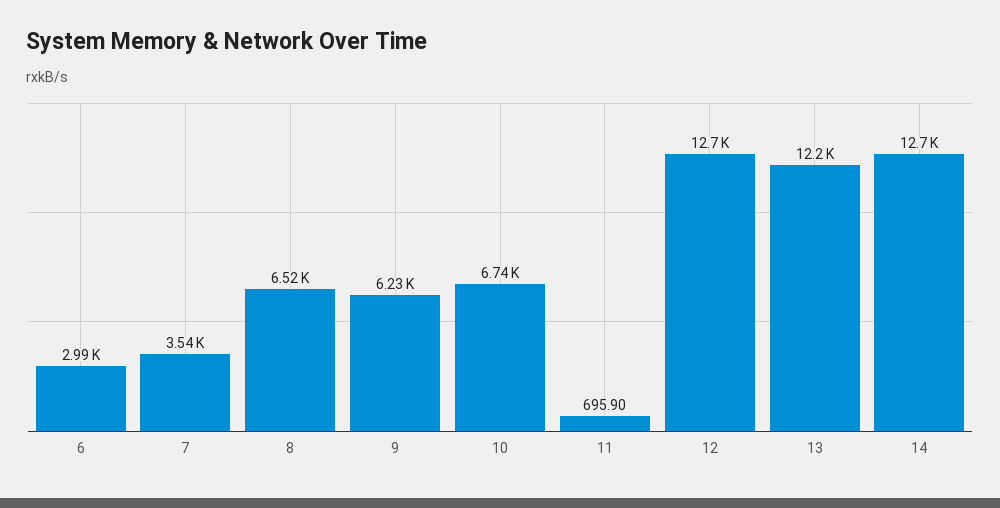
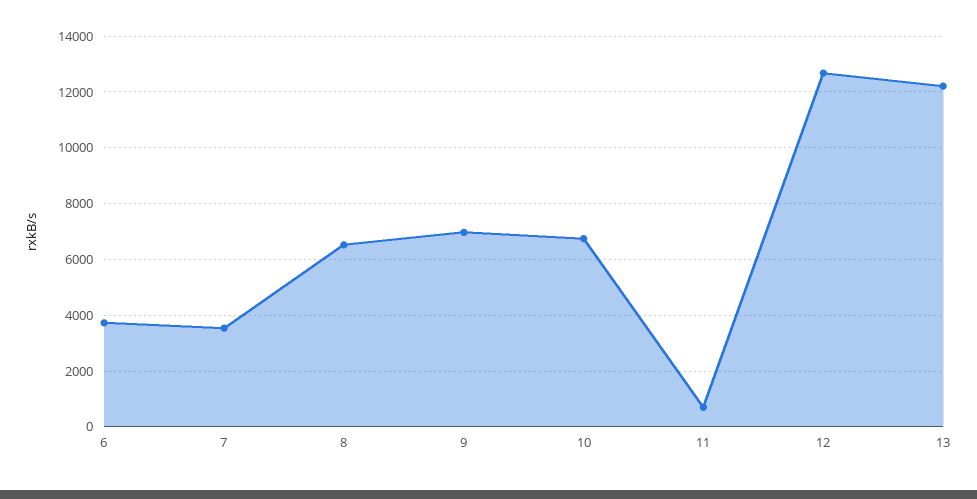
6: 2990 -> 3750
9: 6230 -> 7000
14: 12700 -> none

